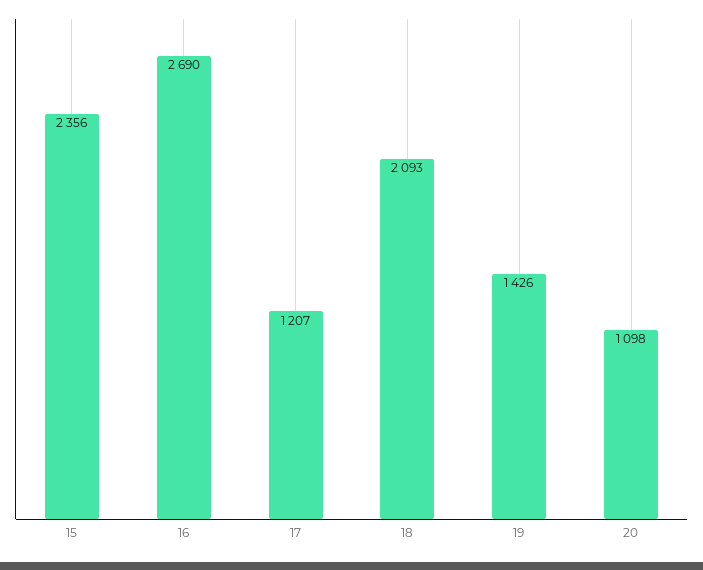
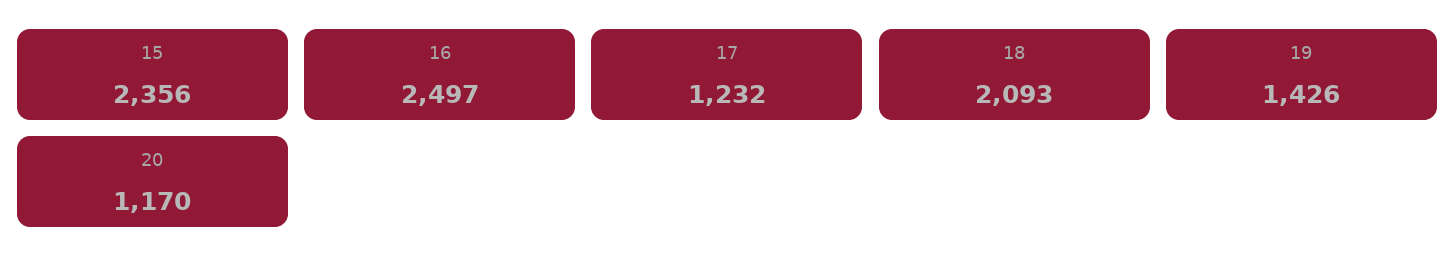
16: 2690 -> 2497
17: 1207 -> 1232
20: 1098 -> 1170

